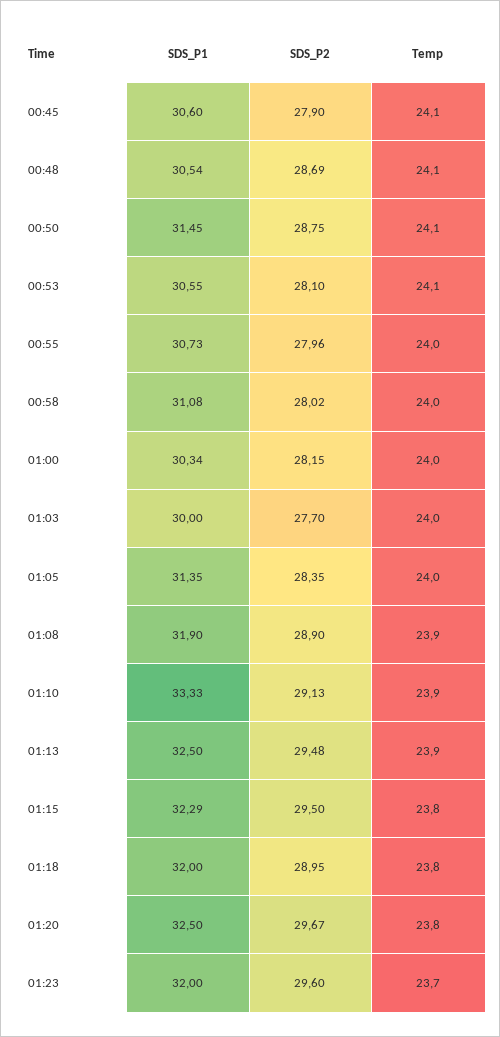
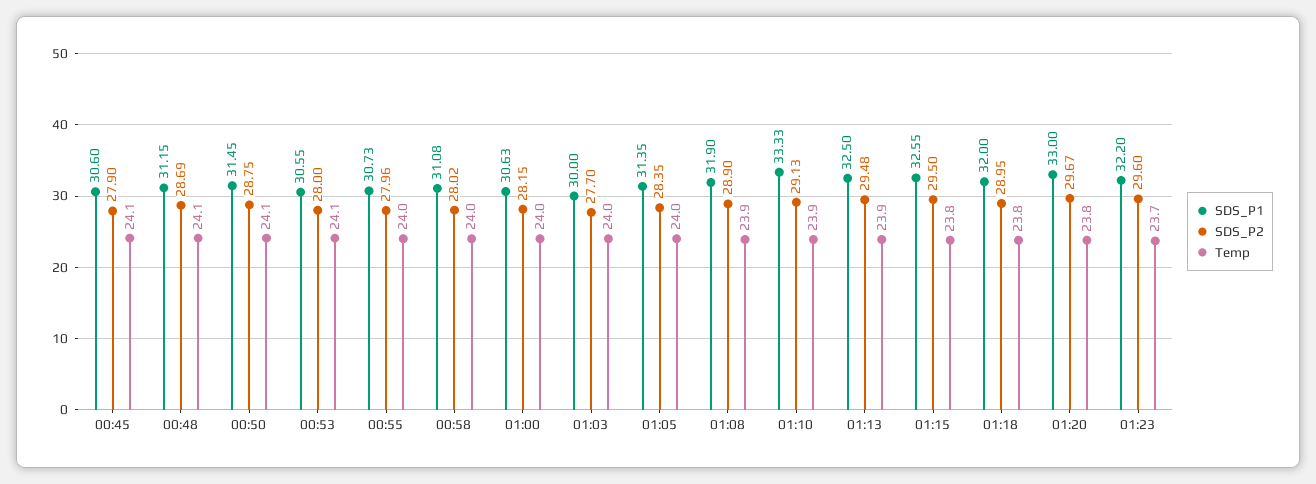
SDS_P1, 00:48: 30.54 -> 31.15
SDS_P2, 00:53: 28.1 -> 28
SDS_P1, 01:00: 30.34 -> 30.63
SDS_P1, 01:15: 32.29 -> 32.55
SDS_P1, 01:20: 32.5 -> 33
SDS_P1, 01:23: 32 -> 32.2

